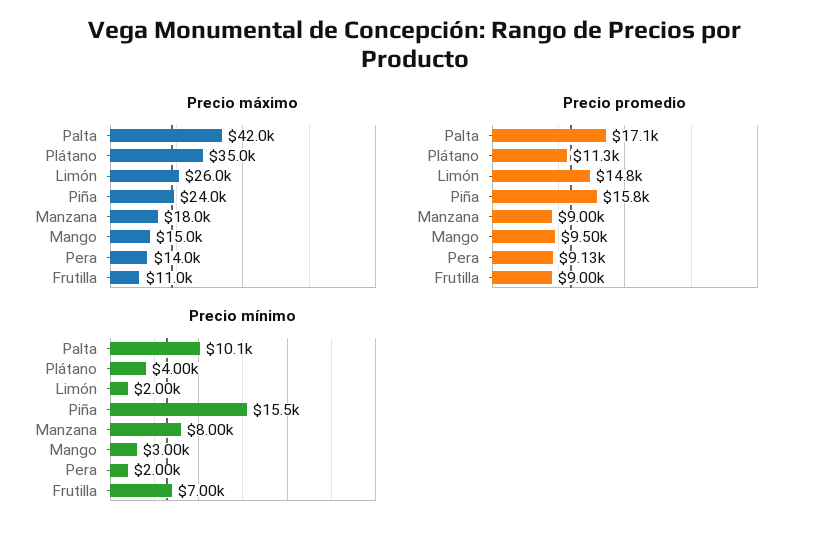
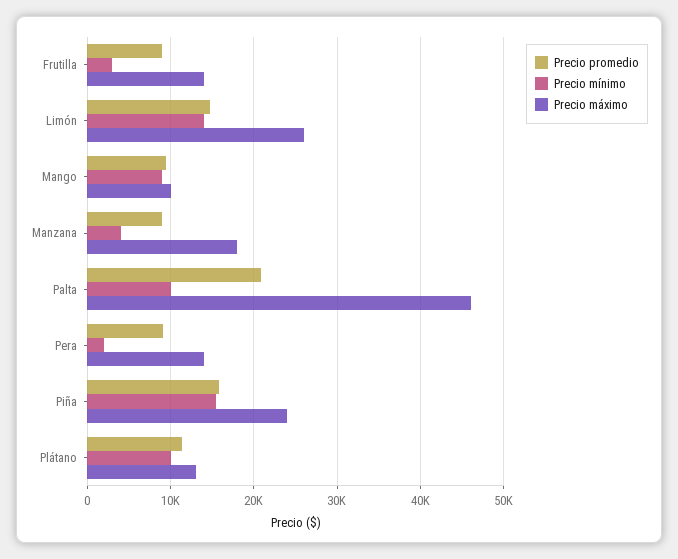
Precio máximo, Palta: 42000 -> 46000
Precio máximo, Plátano: 35000 -> 13000
Precio máximo, Mango: 15000 -> 10000
Precio máximo, Frutilla: 11000 -> 14000
Precio promedio, Palta: 17100 -> 21000
Precio mínimo, Plátano: 4000 -> 10000
Precio mínimo, Limón: 2000 -> 14000
Precio mínimo, Manzana: 8000 -> 4000
Precio mínimo, Mango: 3000 -> 9000
Precio mínimo, Frutilla: 7000 -> 3000

